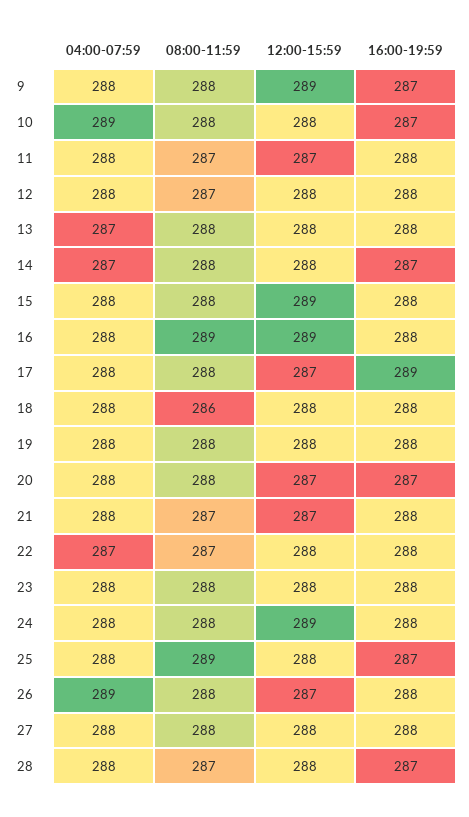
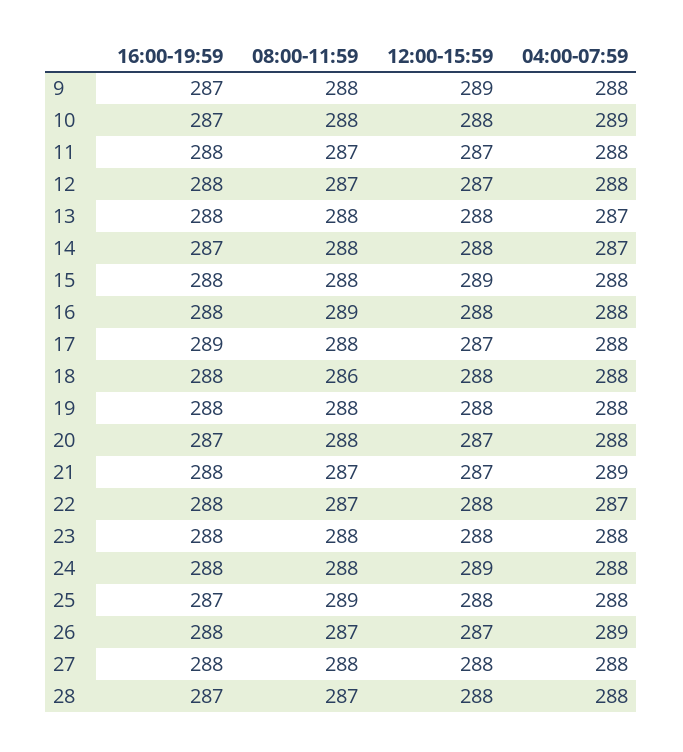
12:00-15:59, 12: 288 -> 287
12:00-15:59, 16: 289 -> 288
04:00-07:59, 21: 288 -> 289
08:00-11:59, 26: 288 -> 287

